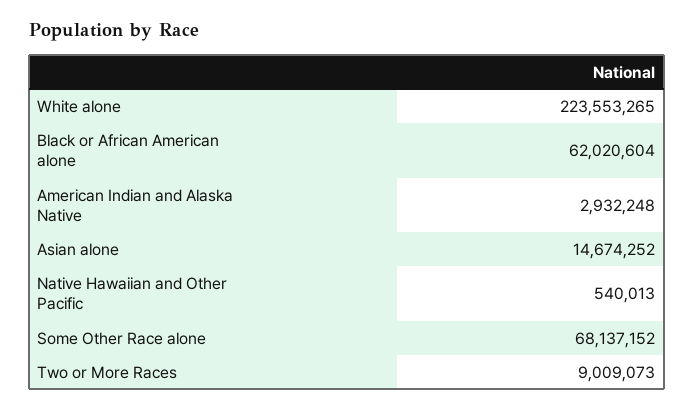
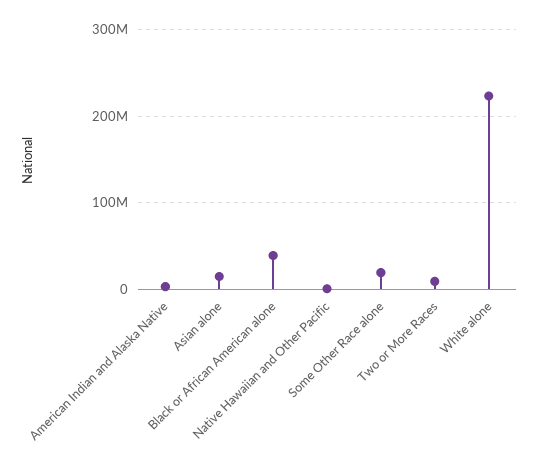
Black or African American alone: 62020604 -> 40000000
Some Other Race alone: 68137152 -> 20000000

